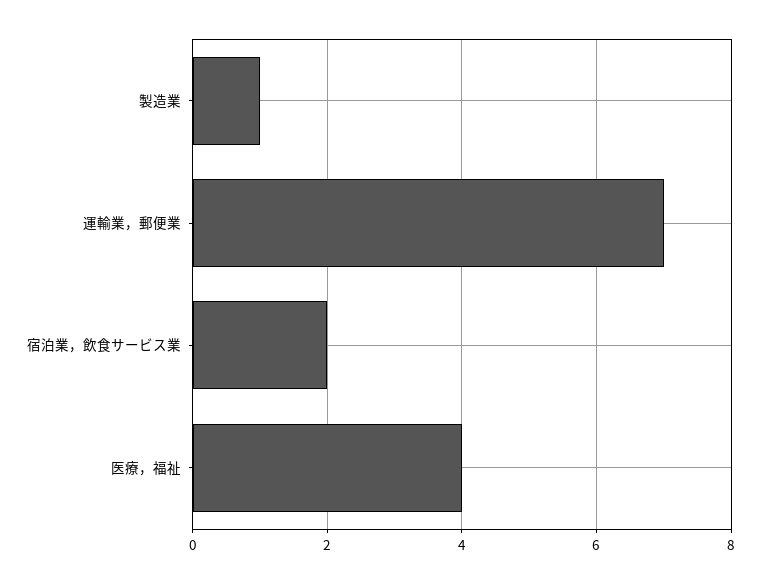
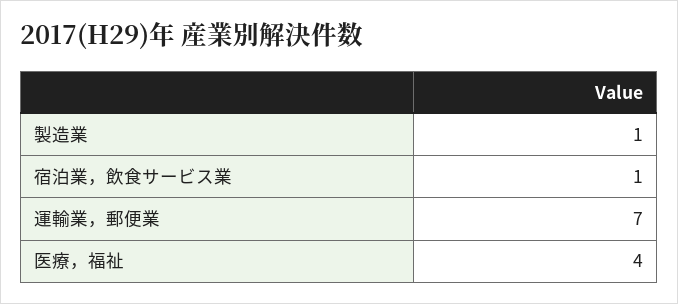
宿泊業，飲食サービス業: 2 -> 1

